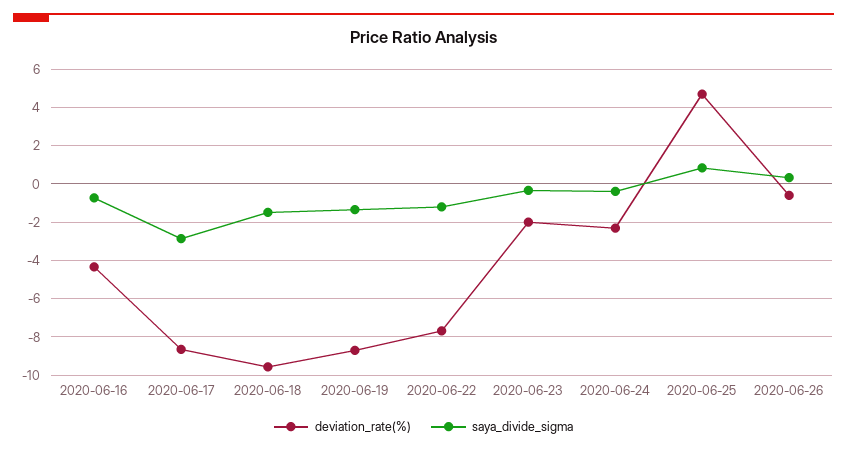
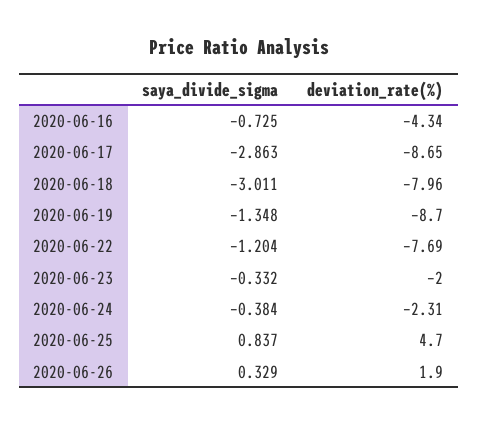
deviation_rate(%), 2020-06-18: -9.5 -> -7.96
saya_divide_sigma, 2020-06-18: -1.5 -> -3.011
deviation_rate(%), 2020-06-26: -0.5 -> 1.9

